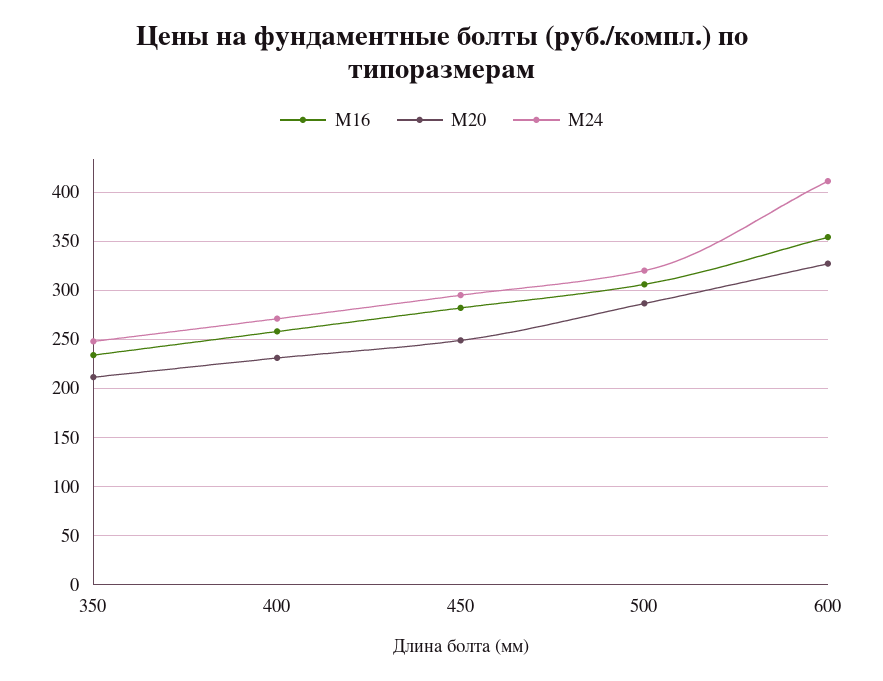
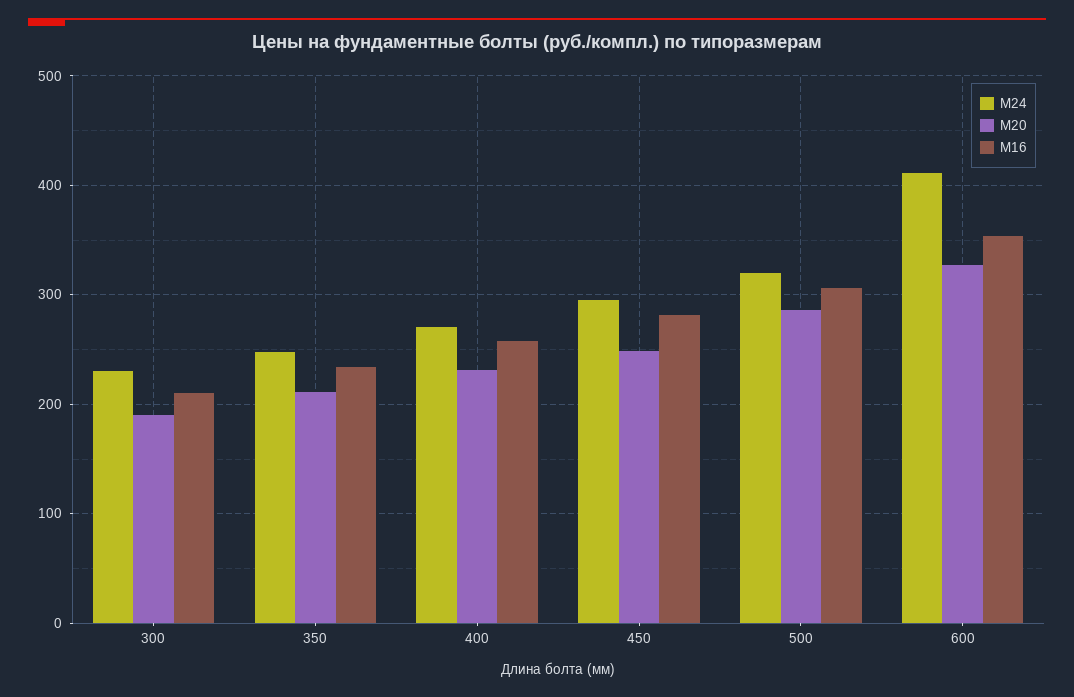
М24, 300: none -> 230
М20, 300: none -> 190
М16, 300: none -> 210

